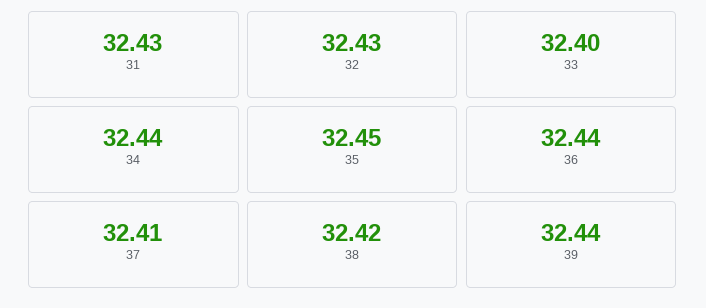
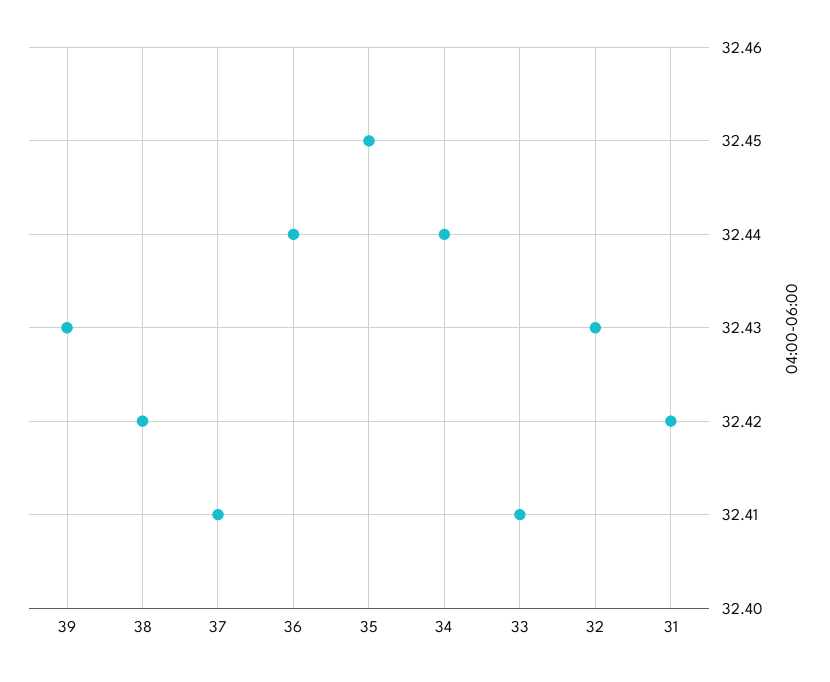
31: 32.43 -> 32.42
33: 32.4 -> 32.41
39: 32.44 -> 32.43

